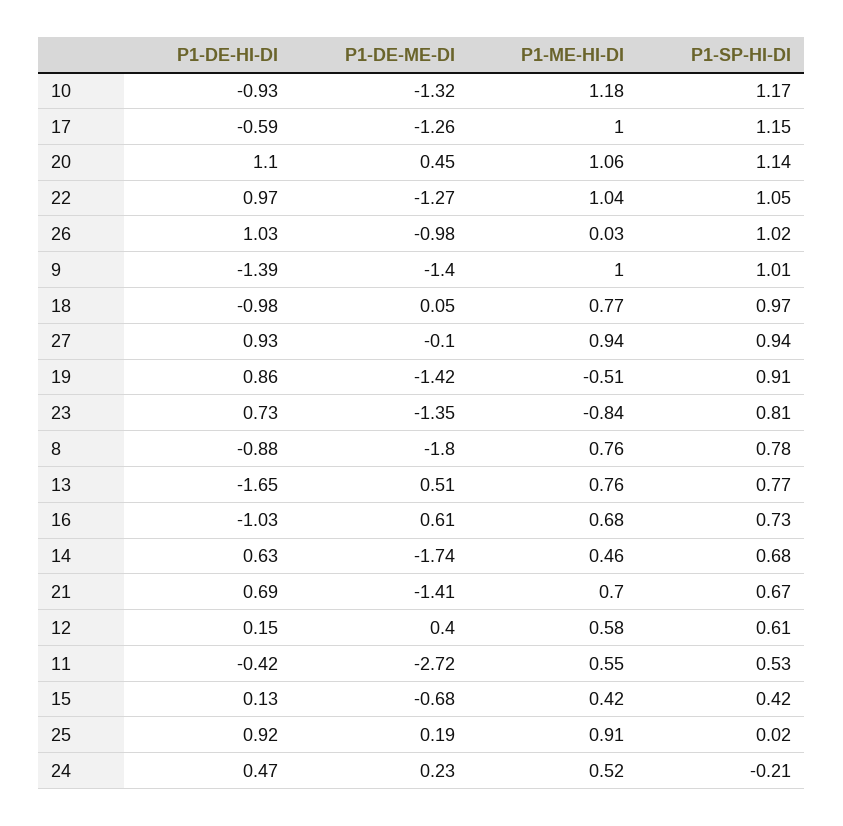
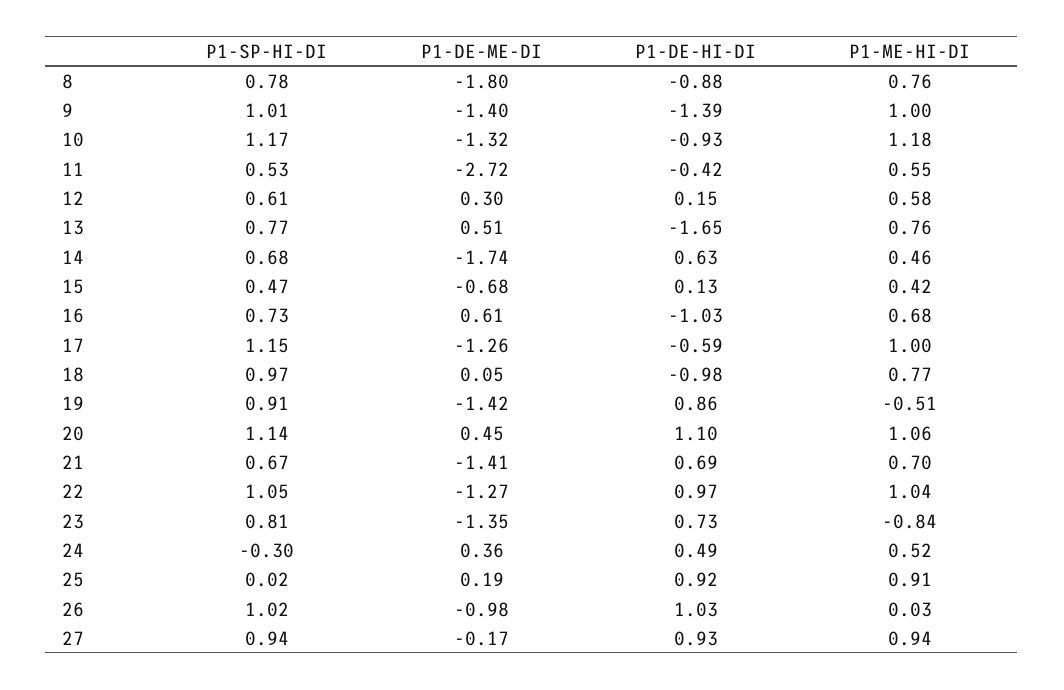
P1-DE-ME-DI, 27: -0.1 -> -0.17
P1-DE-ME-DI, 12: 0.4 -> 0.3
P1-SP-HI-DI, 15: 0.42 -> 0.47
P1-DE-HI-DI, 24: 0.47 -> 0.49
P1-DE-ME-DI, 24: 0.23 -> 0.36
P1-SP-HI-DI, 24: -0.21 -> -0.3

